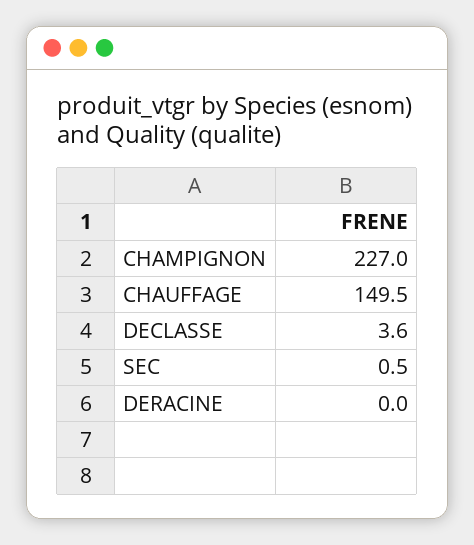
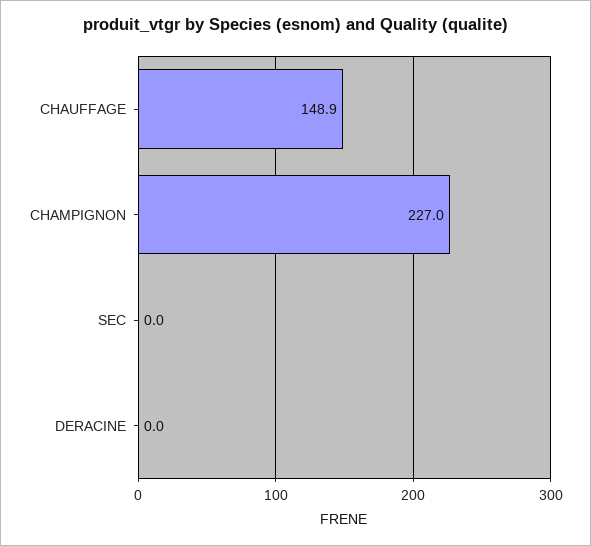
CHAUFFAGE: 149.5 -> 148.9
DECLASSE: 3.6 -> none
SEC: 0.5 -> 0

